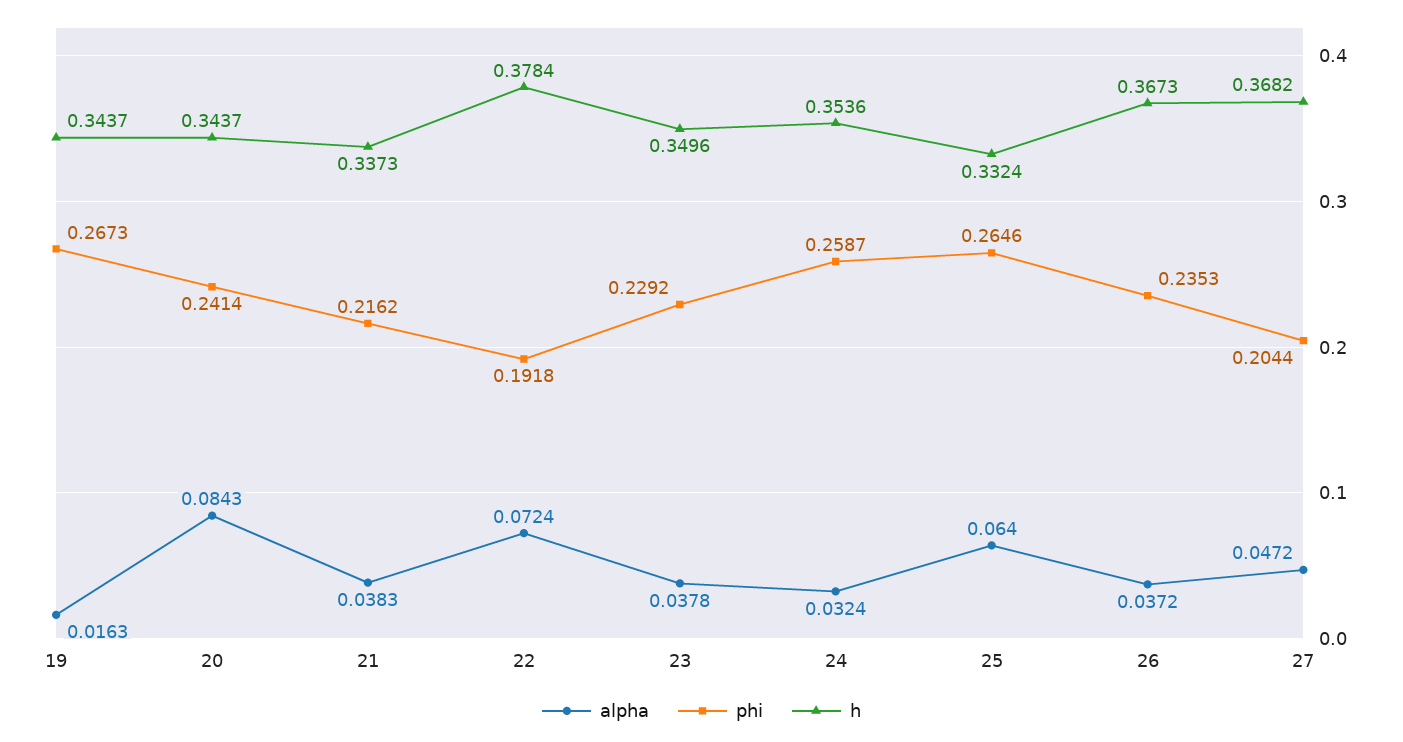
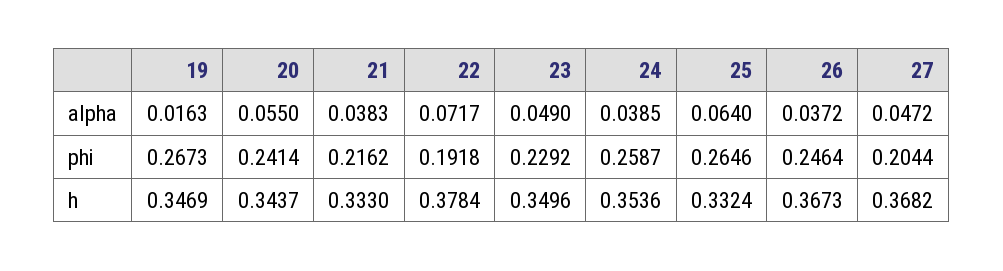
h, 19: 0.3437 -> 0.3469
alpha, 20: 0.0843 -> 0.055
h, 21: 0.3373 -> 0.333
alpha, 22: 0.0724 -> 0.0717
alpha, 23: 0.0378 -> 0.049
alpha, 24: 0.0324 -> 0.0385
phi, 26: 0.2353 -> 0.2464

